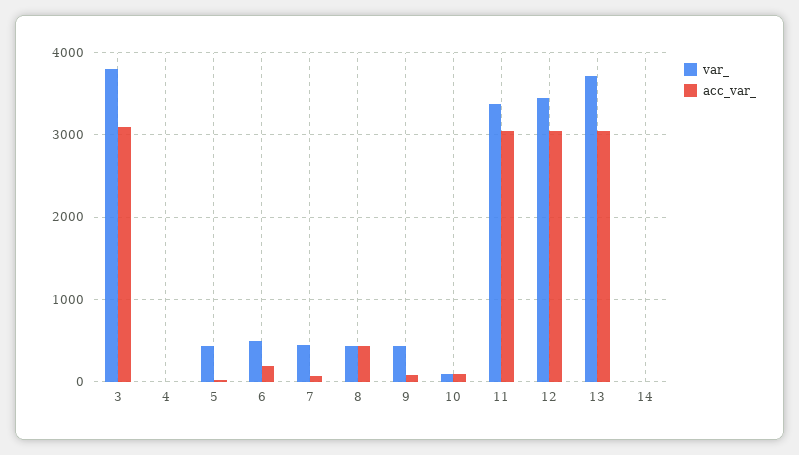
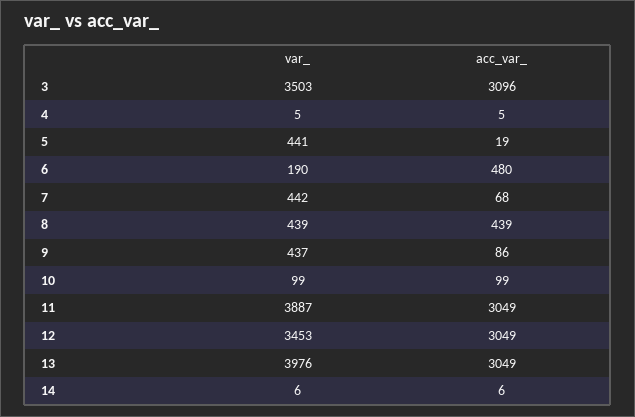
var_, 3: 3800 -> 3503
var_, 6: 500 -> 190
acc_var_, 6: 200 -> 480
var_, 11: 3400 -> 3887
var_, 13: 3700 -> 3976

